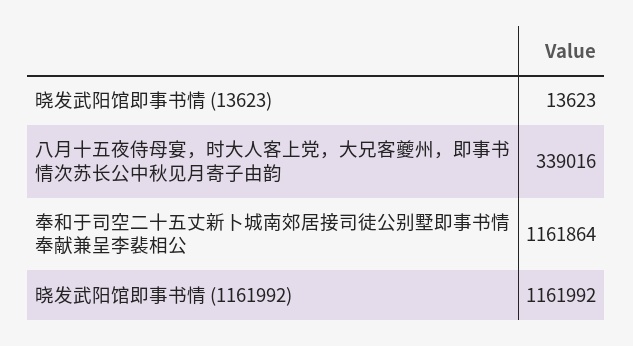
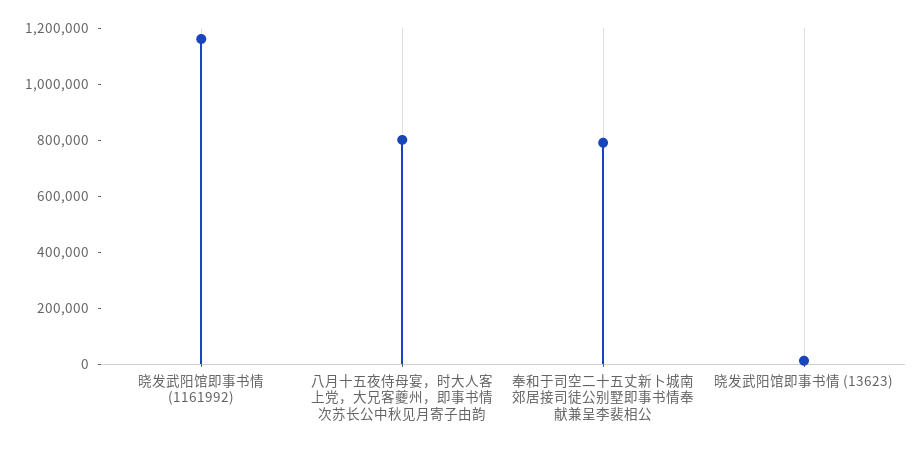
八月十五夜侍母宴，时大人客上党，大兄客夔州，即事书情次苏长公中秋见月寄子由韵: 339016 -> 800000
奉和于司空二十五丈新卜城南郊居接司徒公别墅即事书情奉献兼呈李裴相公: 1161864 -> 800000

